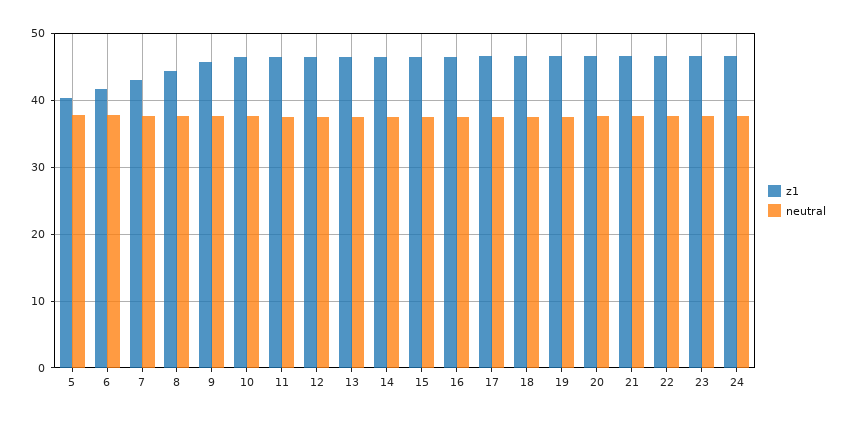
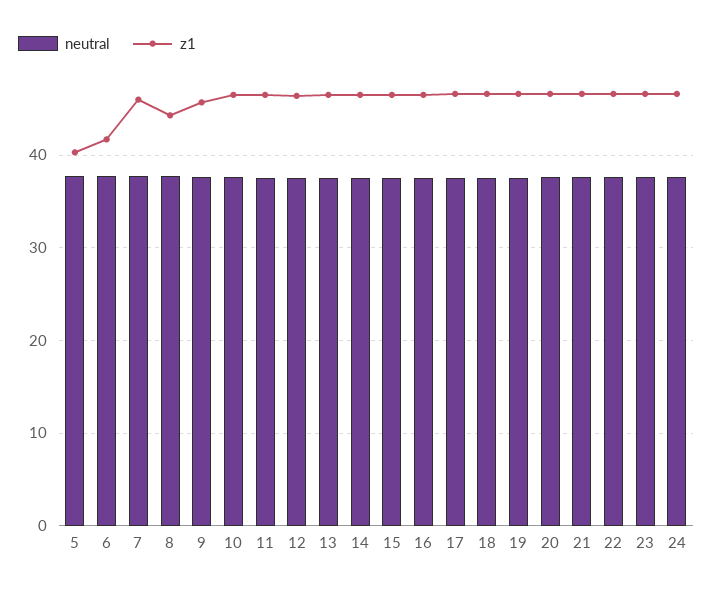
z1, 7: 43 -> 46

